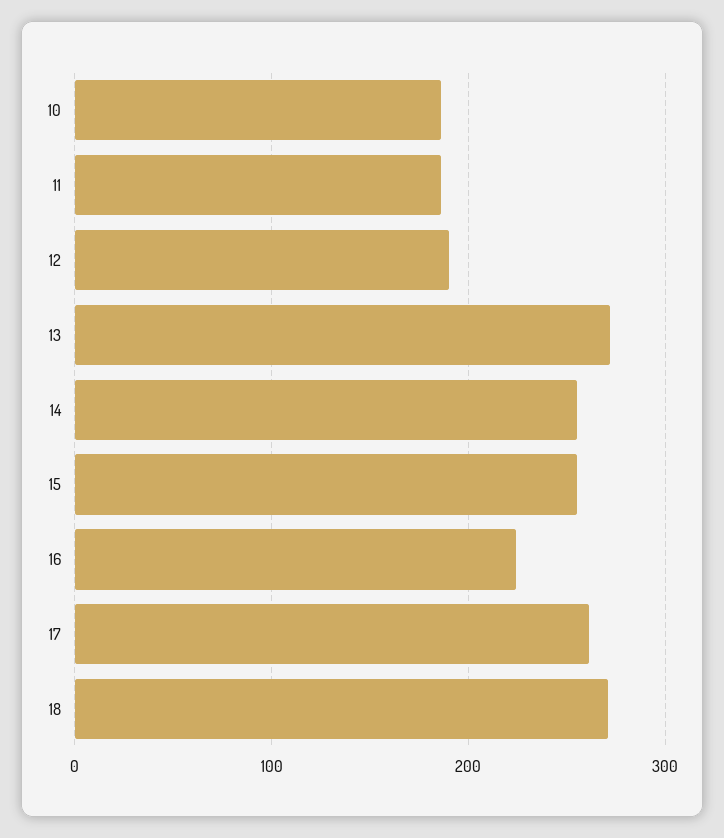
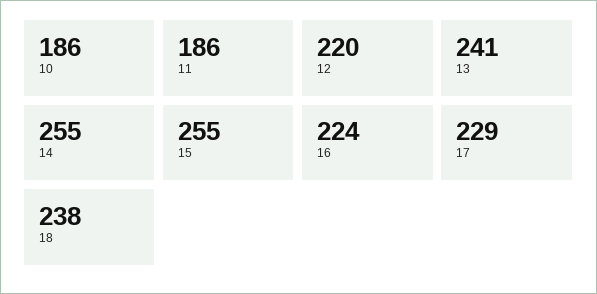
12: 190 -> 220
13: 270 -> 241
17: 260 -> 229
18: 270 -> 238

